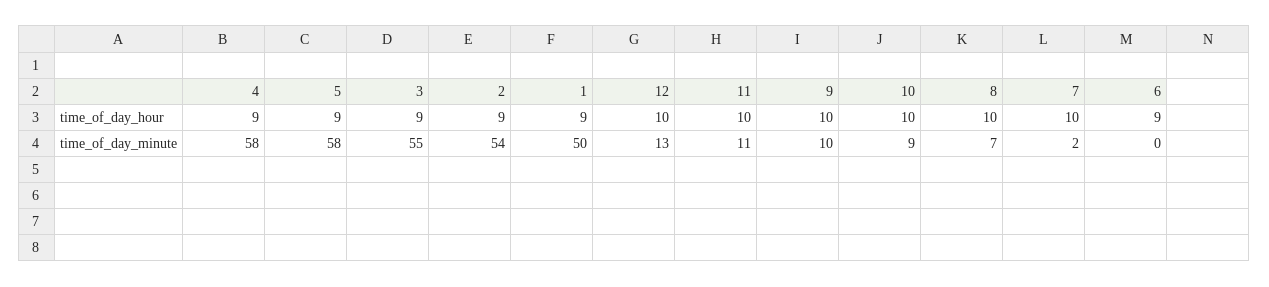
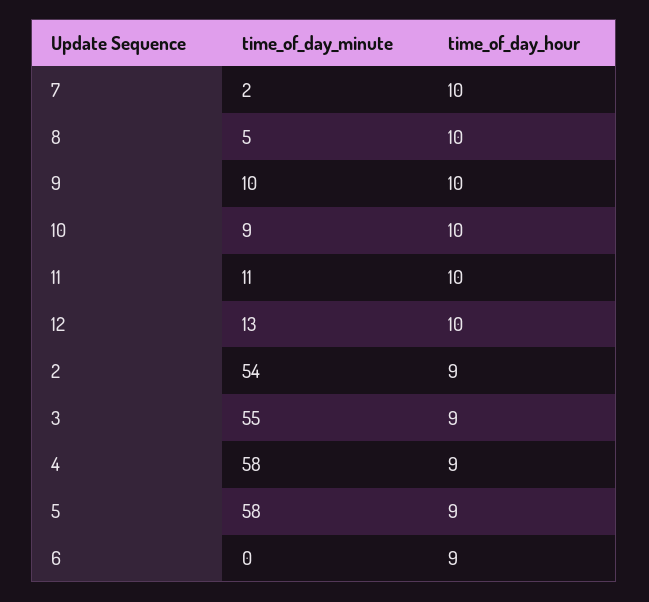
1, time_of_day_hour: 9 -> none
1, time_of_day_minute: 50 -> none
8, time_of_day_minute: 7 -> 5

